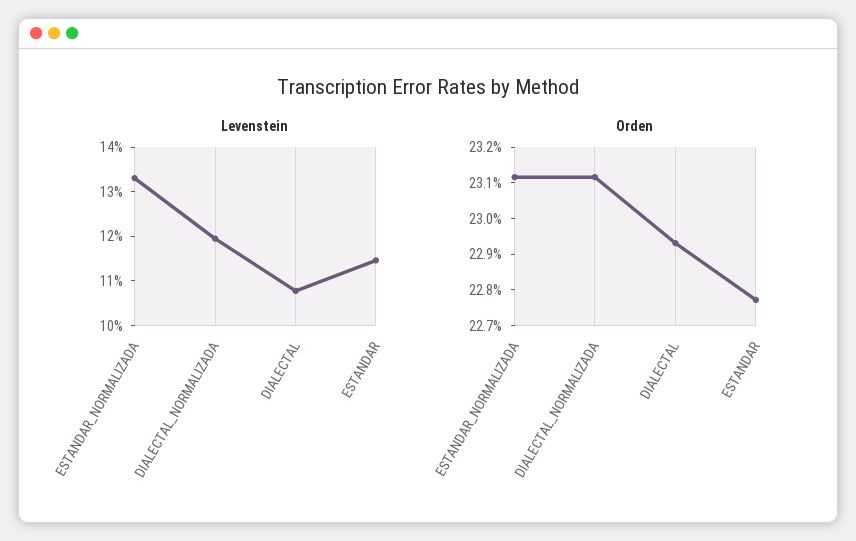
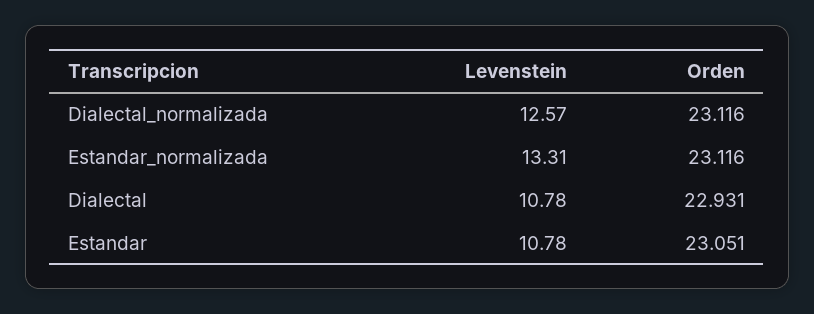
Levenstein, DIALECTAL_NORMALIZADA: 12 -> 12.57
Levenstein, ESTANDAR: 11.4 -> 10.78
Orden, ESTANDAR: 22.775 -> 23.051

